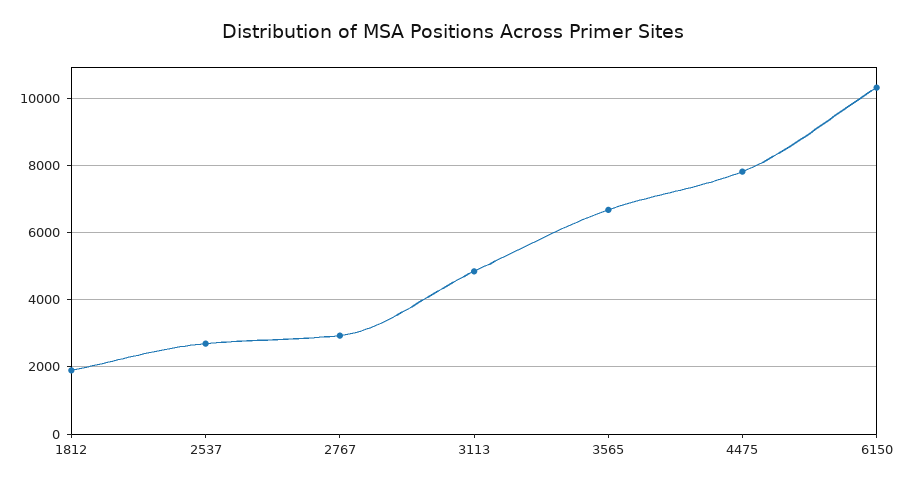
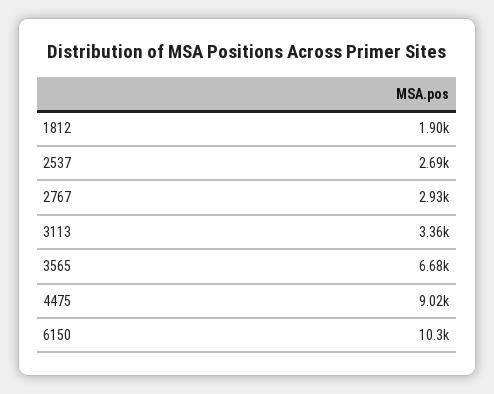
3113: 4800 -> 3360
4475: 7800 -> 9020

